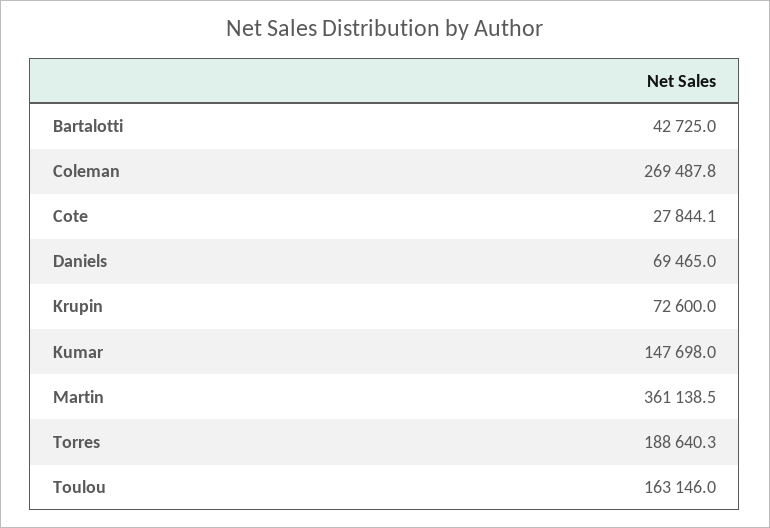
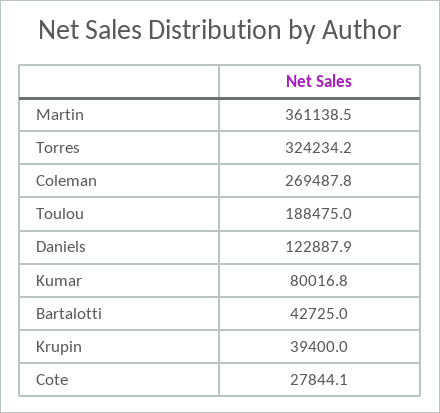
Daniels: 69465 -> 122887.9
Krupin: 72600 -> 39400
Kumar: 147698 -> 80016.8
Torres: 188640.3 -> 324234.2
Toulou: 163146 -> 188475

